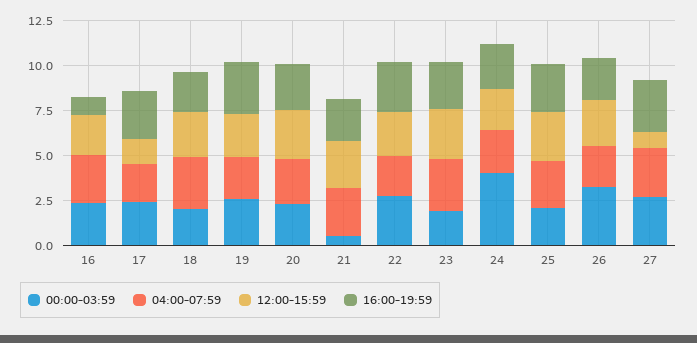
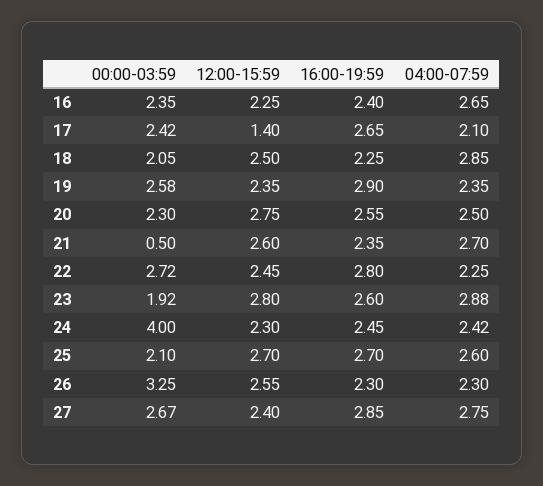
16:00-19:59, 16: 1 -> 2.4
12:00-15:59, 27: 1 -> 2.4

